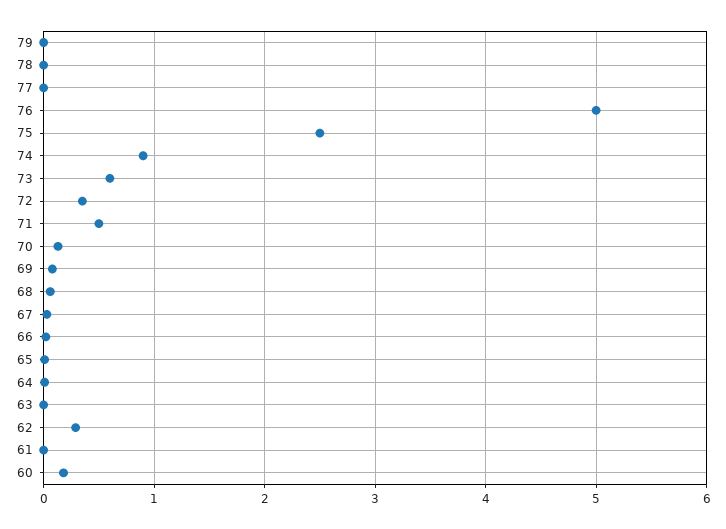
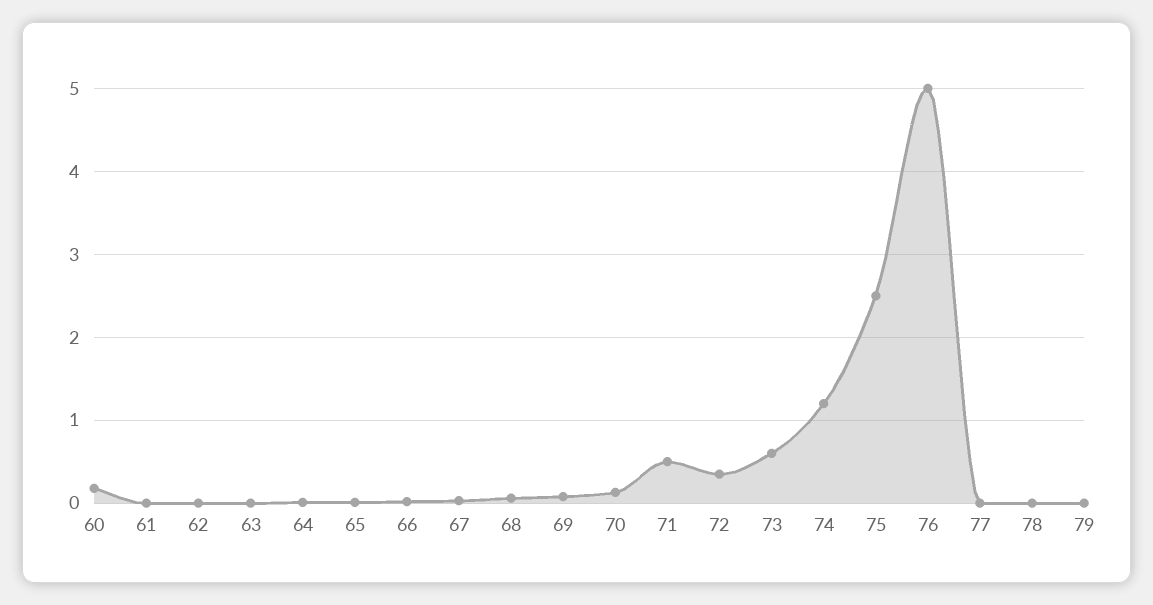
74: 0.9 -> 1.2
62: 0.3 -> 0

